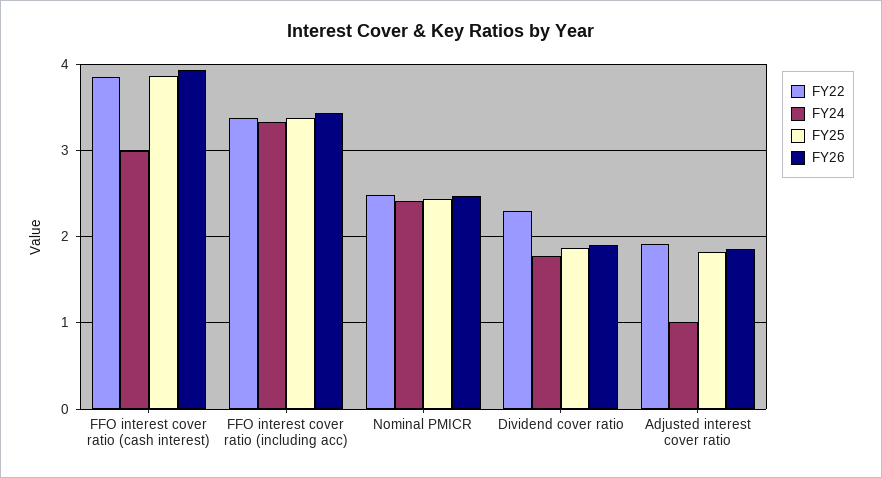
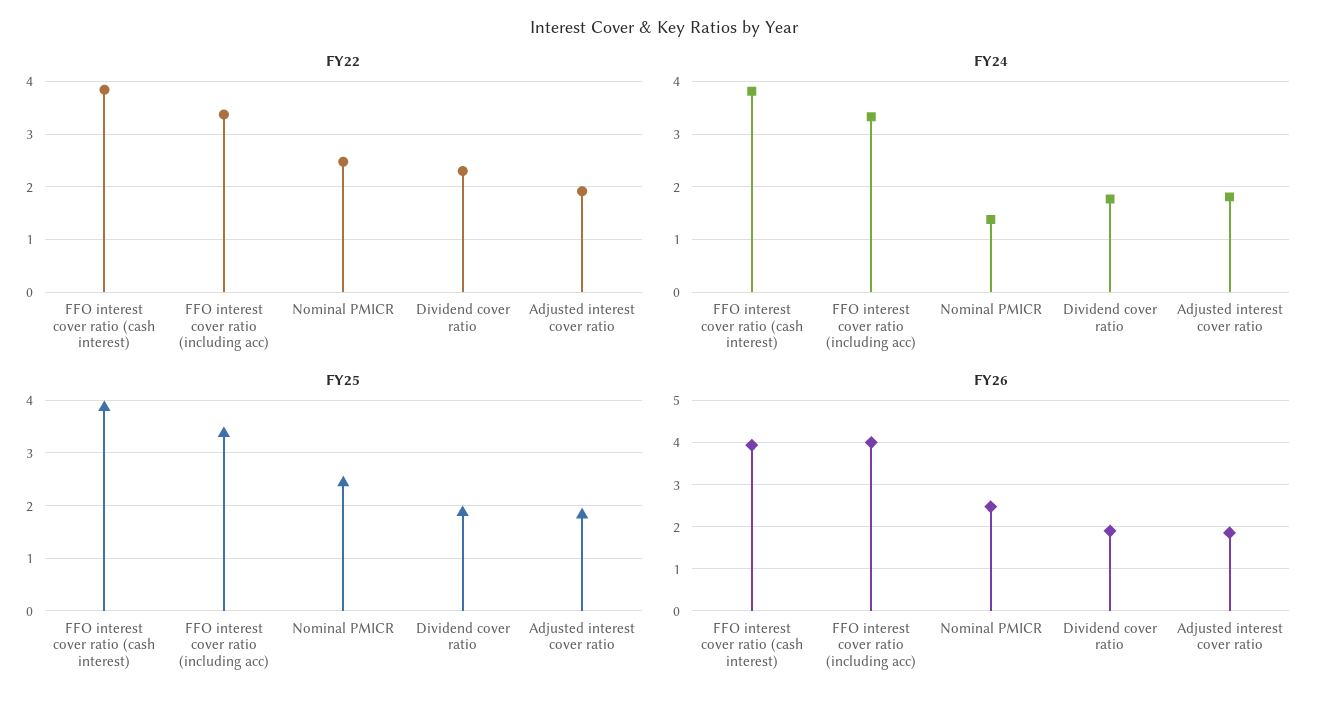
FY24, FFO interest cover ratio (cash interest): 3 -> 3.8
FY26, FFO interest cover ratio (including acc): 3.4 -> 4
FY24, Nominal PMICR: 2.4 -> 1.4
FY24, Adjusted interest cover ratio: 1 -> 1.8

